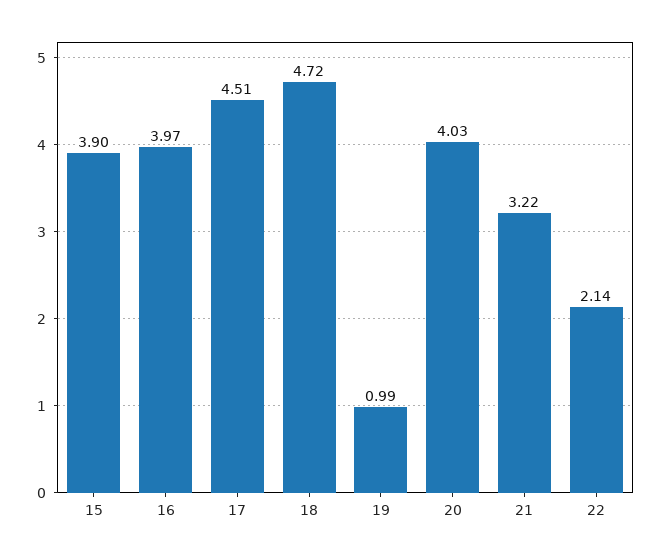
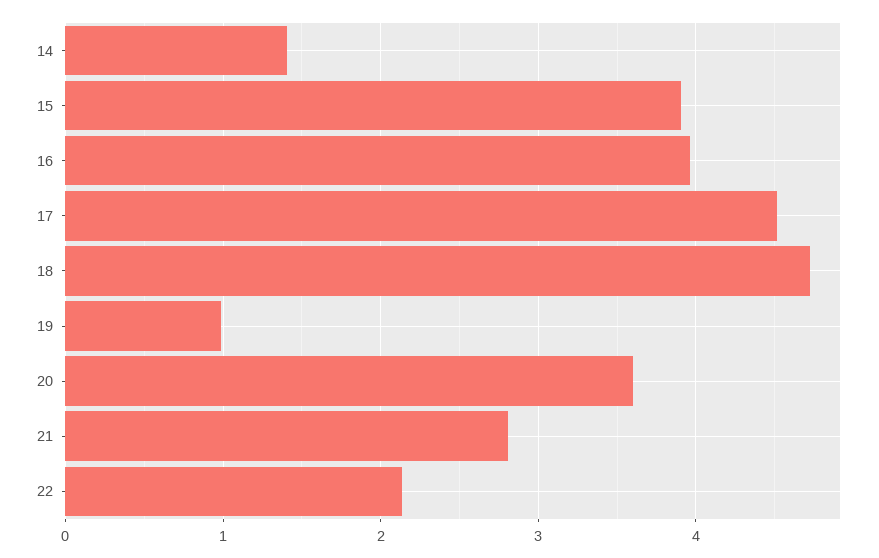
20: 4.03 -> 3.6
21: 3.22 -> 2.8
14: none -> 1.4

